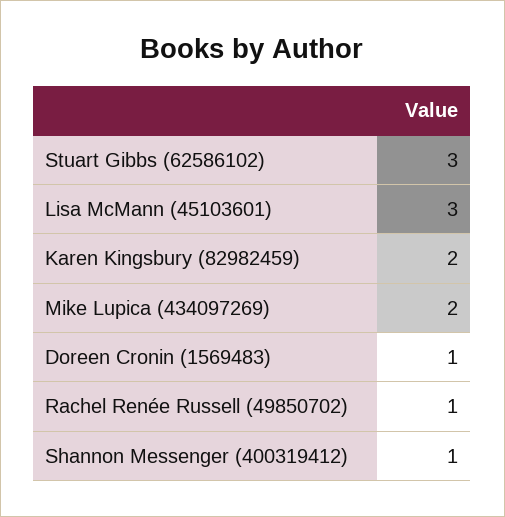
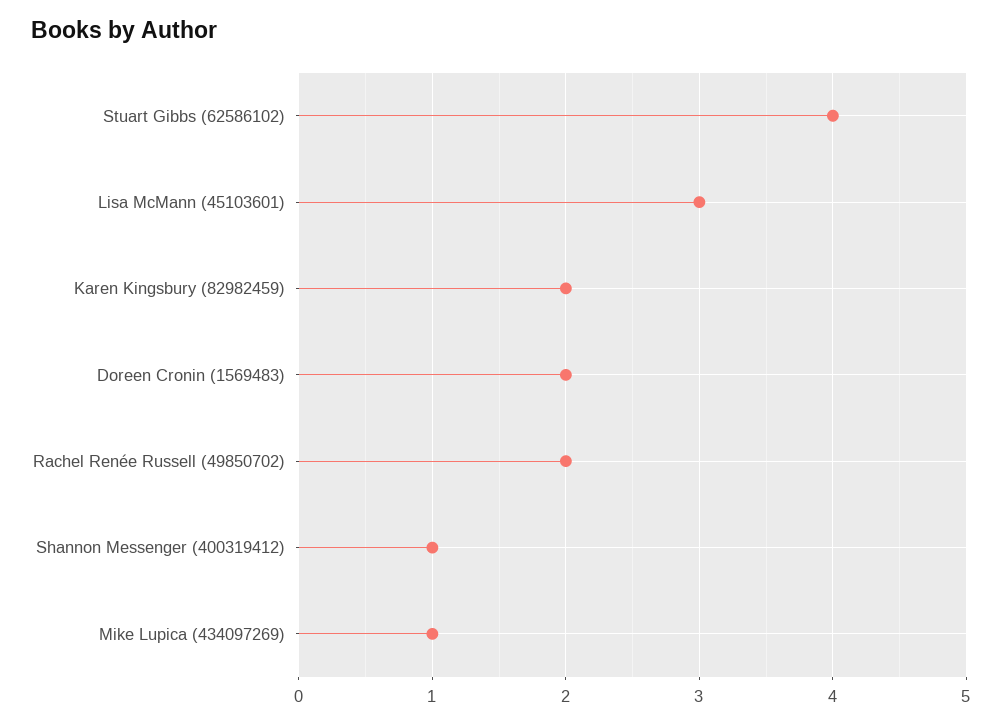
Stuart Gibbs (62586102): 3 -> 4
Mike Lupica (434097269): 2 -> 1
Doreen Cronin (1569483): 1 -> 2
Rachel Renée Russell (49850702): 1 -> 2

